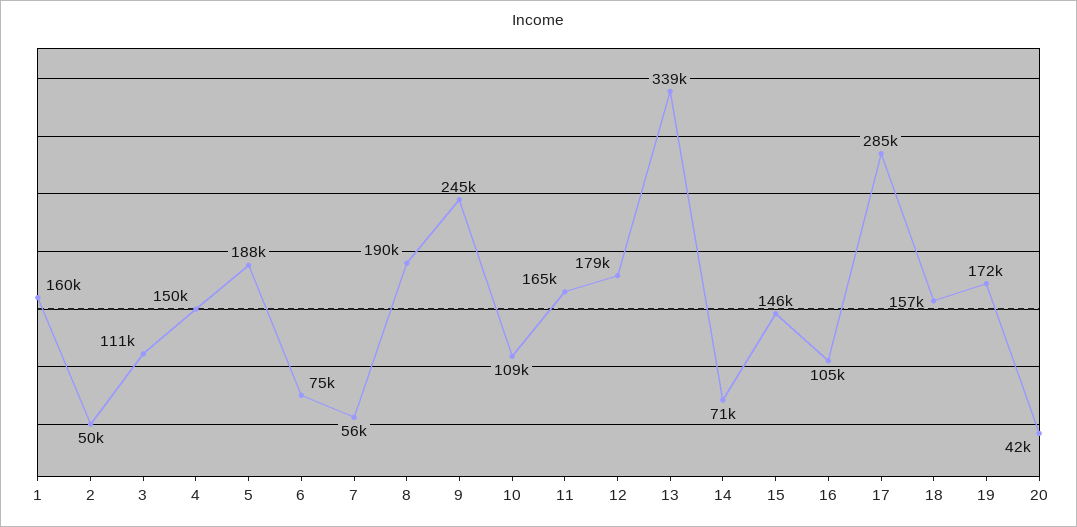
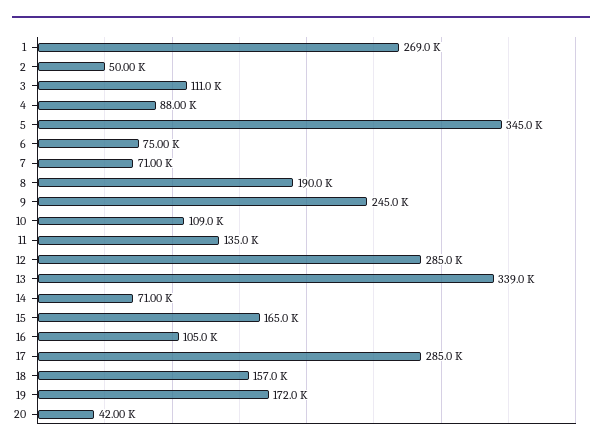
1: 160000 -> 269000
4: 150000 -> 88000
5: 188000 -> 345000
7: 56000 -> 71000
11: 165000 -> 135000
12: 179000 -> 285000
15: 146000 -> 165000

